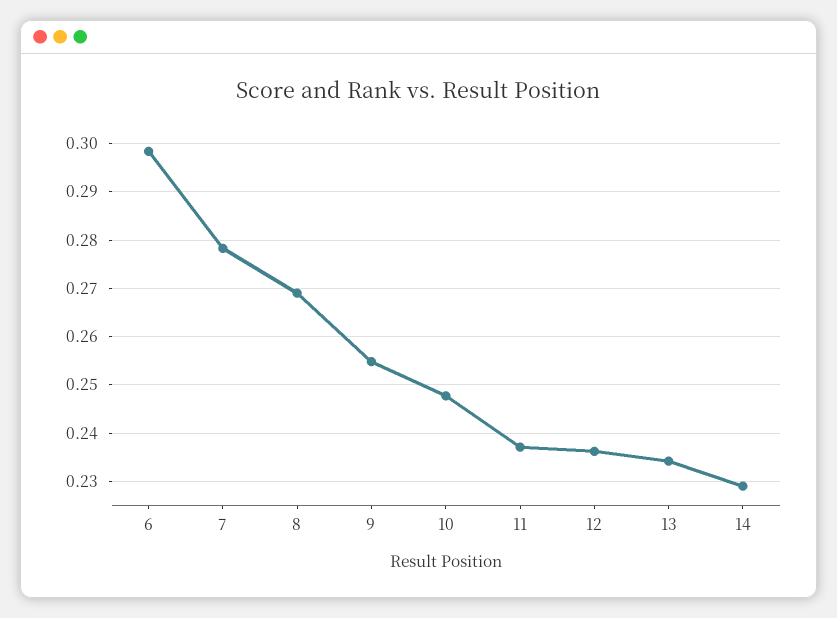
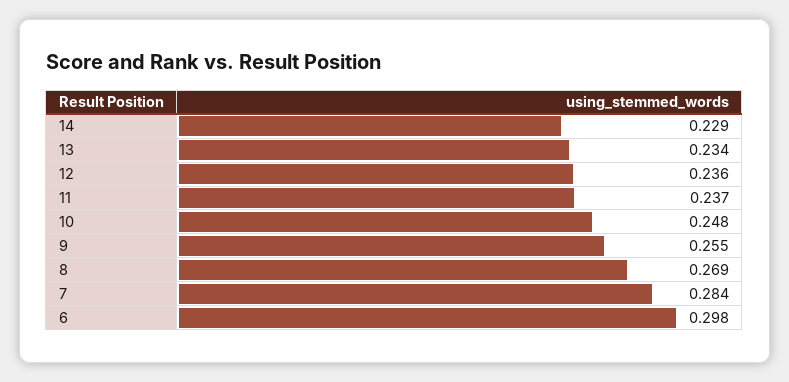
7: 0.278 -> 0.284

